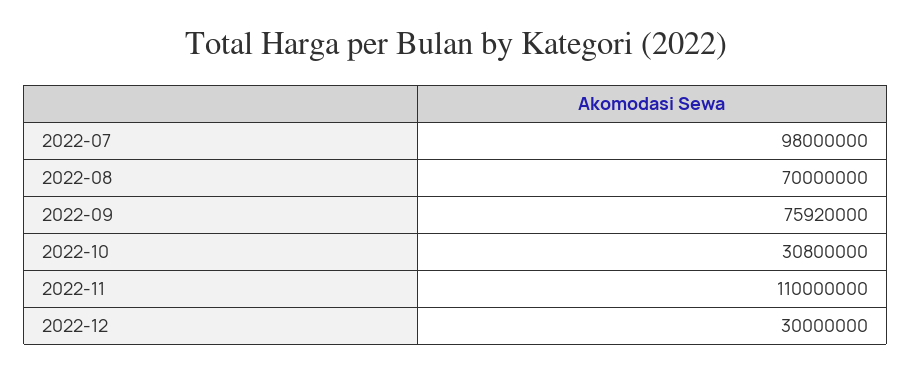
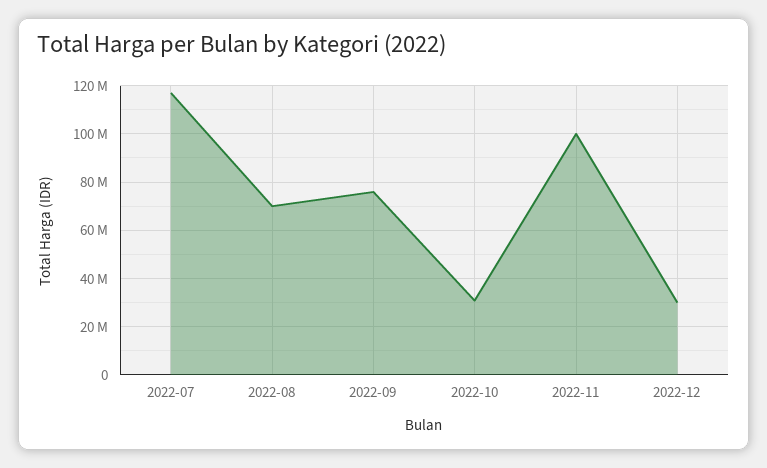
2022-07: 98000000 -> 117500000
2022-11: 110000000 -> 100000000

